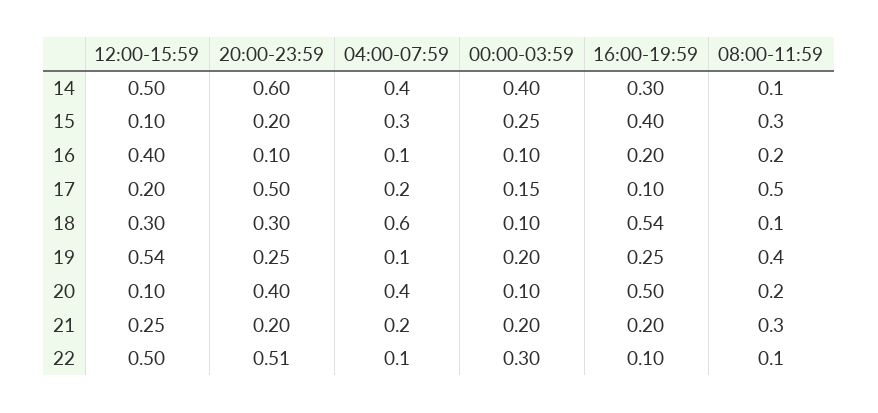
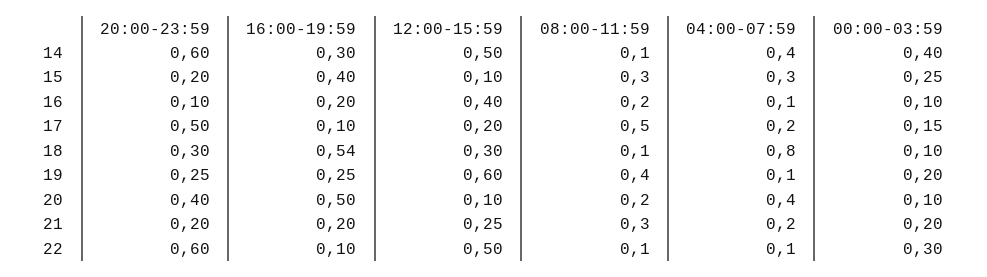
04:00-07:59, 18: 0.6 -> 0.8
12:00-15:59, 19: 0.54 -> 0.6
20:00-23:59, 22: 0.51 -> 0.6

